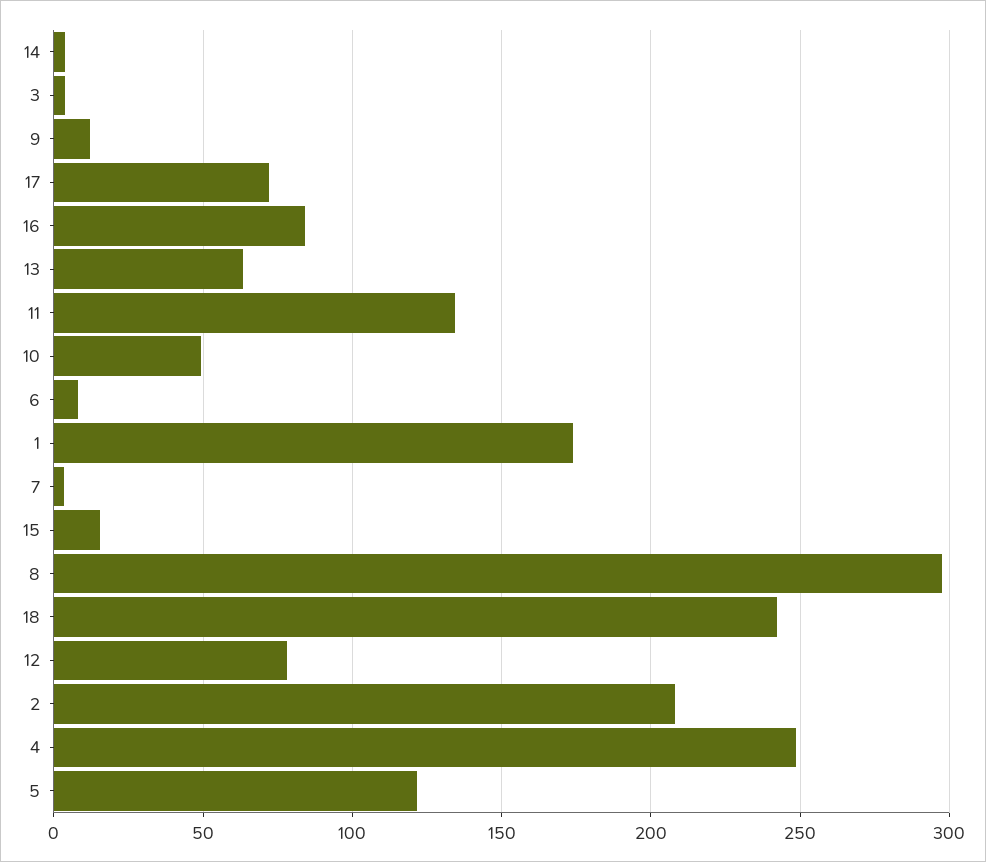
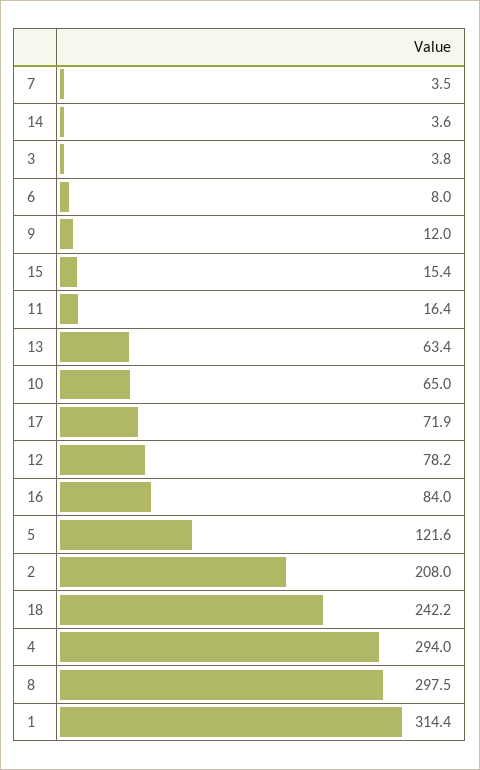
11: 135 -> 16.4
10: 50 -> 65
1: 175 -> 314.4
4: 250 -> 294

